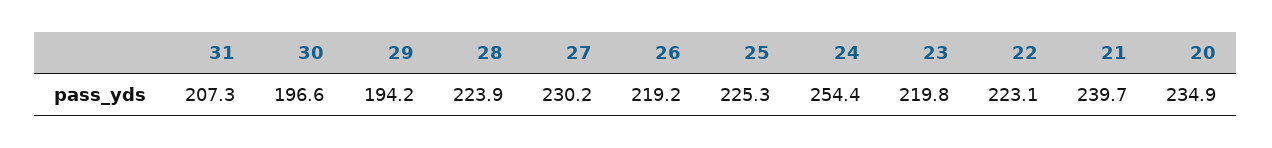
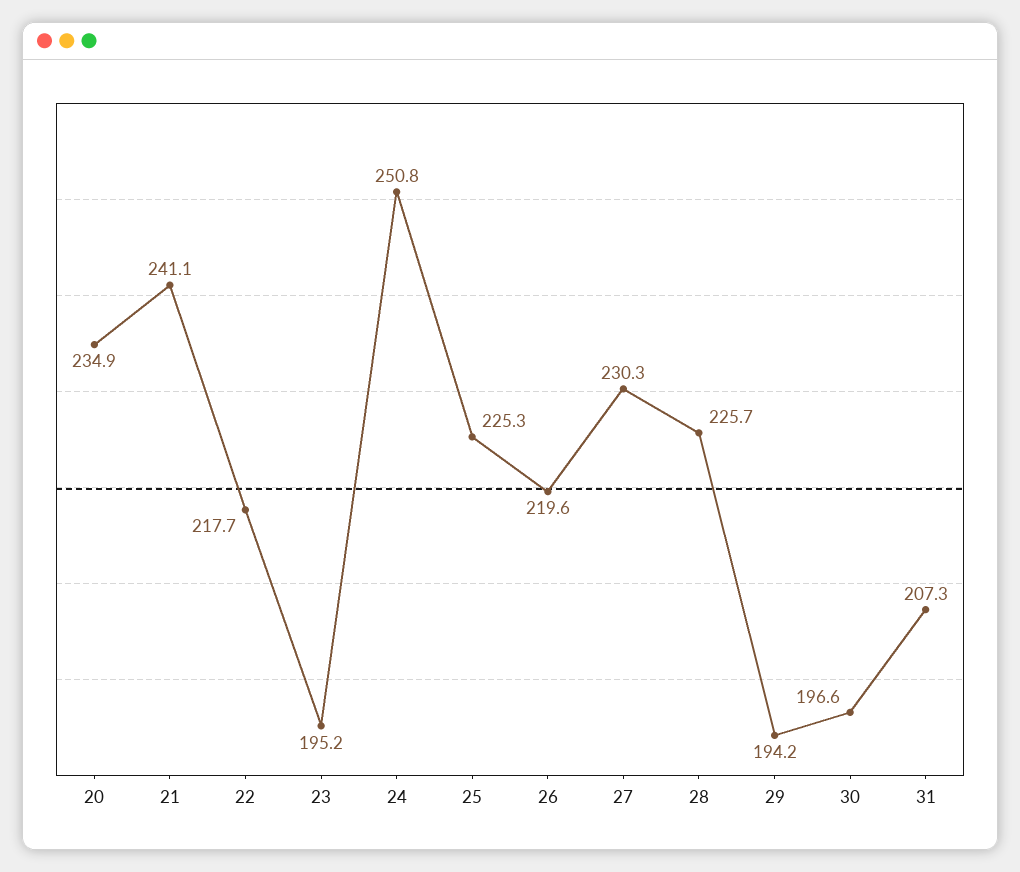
28: 223.9 -> 225.7
27: 230.2 -> 230.3
26: 219.2 -> 219.6
24: 254.4 -> 250.8
23: 219.8 -> 195.2
22: 223.1 -> 217.7
21: 239.7 -> 241.1

